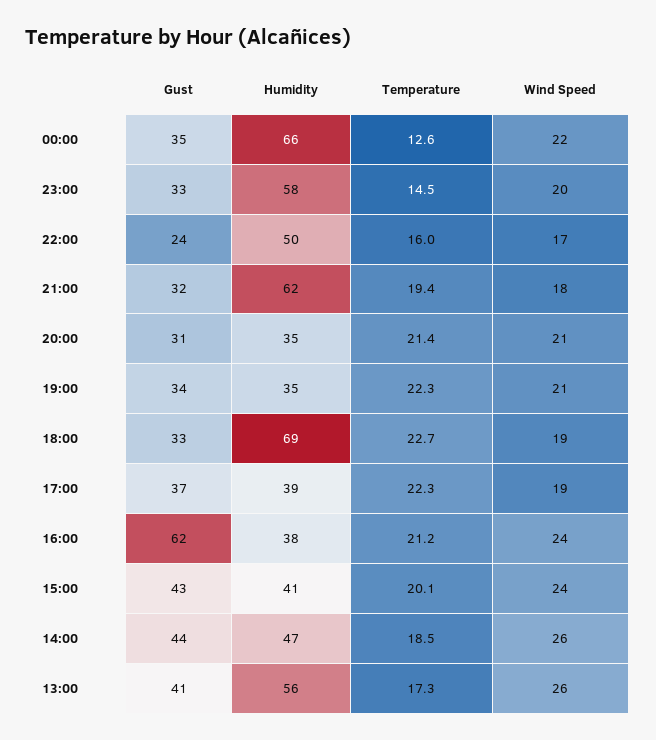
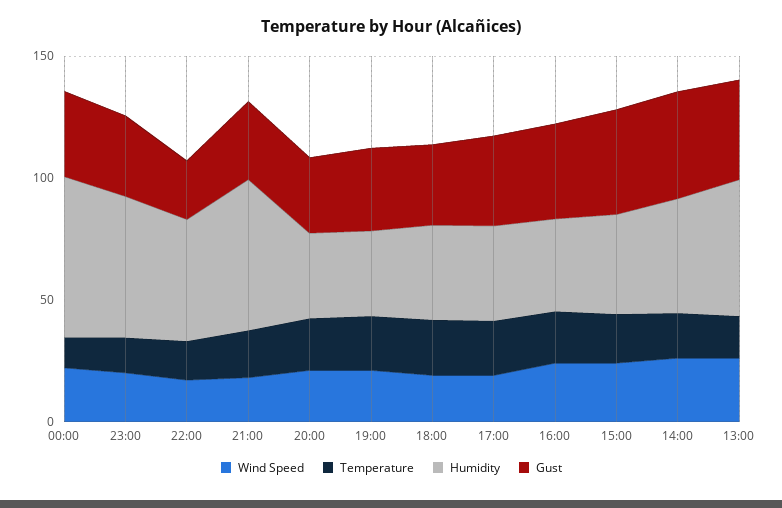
Humidity, 18:00: 69 -> 40
Gust, 16:00: 62 -> 40

